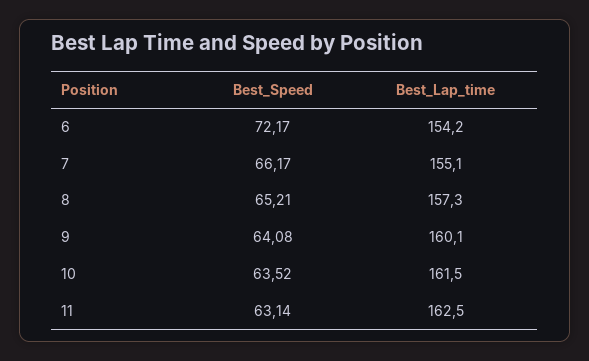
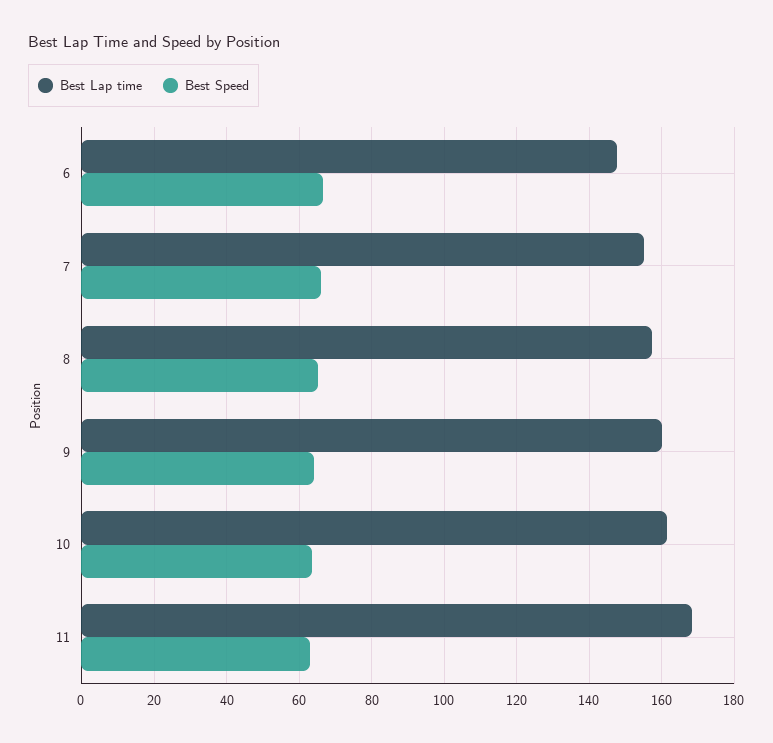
Best_Speed, 6: 72.17 -> 66
Best_Lap_time, 6: 154.2 -> 148
Best_Lap_time, 11: 162.5 -> 168

